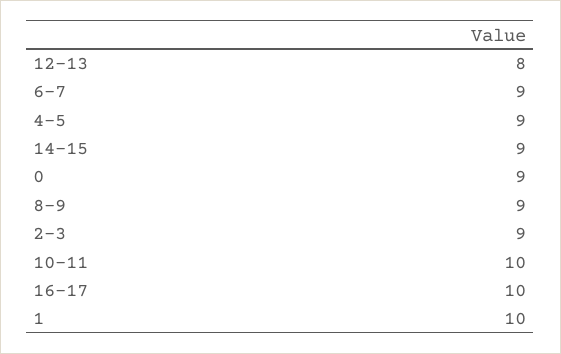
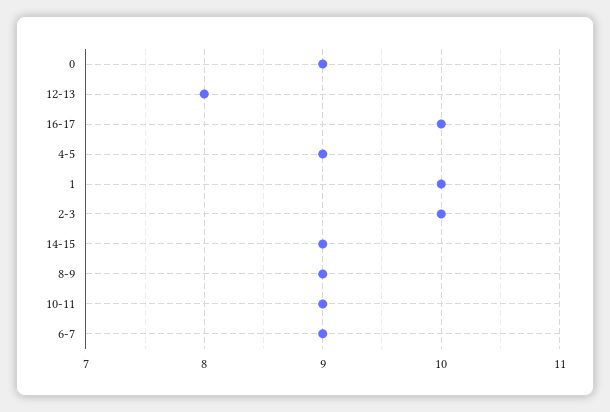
2-3: 9 -> 10
10-11: 10 -> 9

